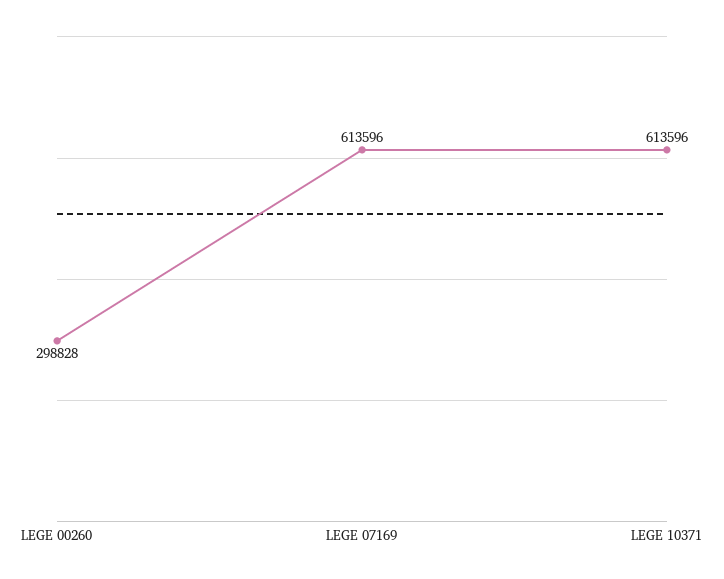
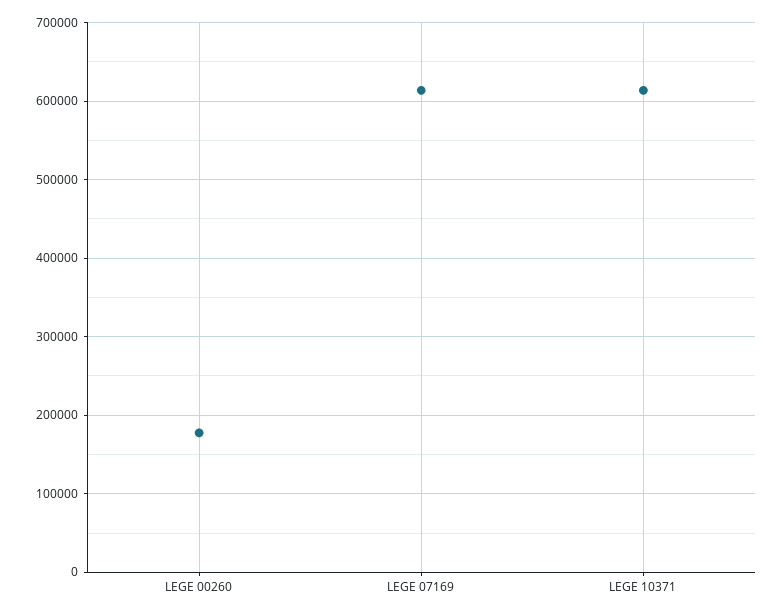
LEGE 00260: 298828 -> 180000

